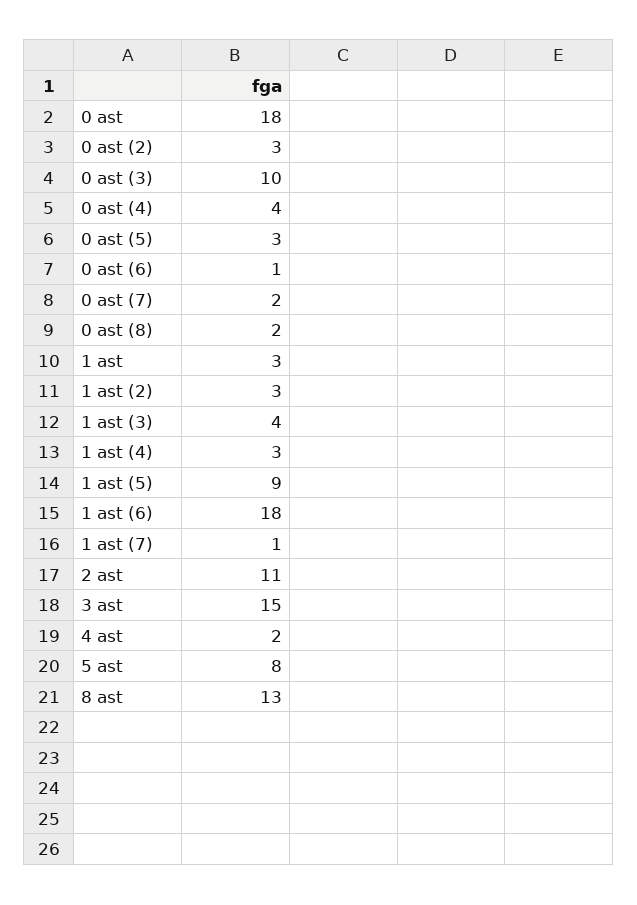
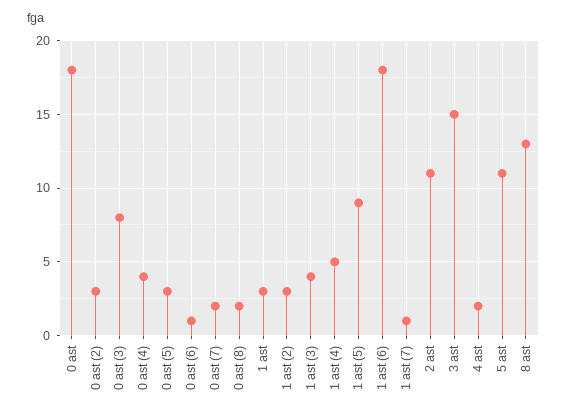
0 ast (3): 10 -> 8
1 ast (4): 3 -> 5
5 ast: 8 -> 11

